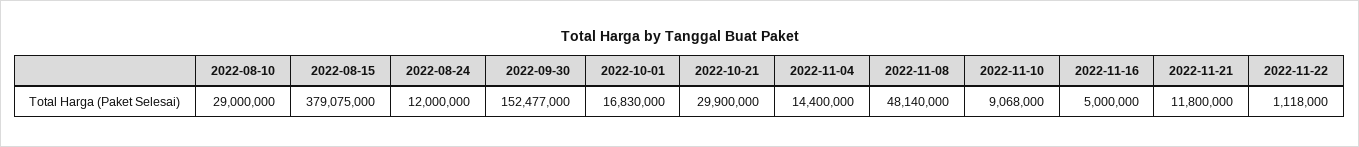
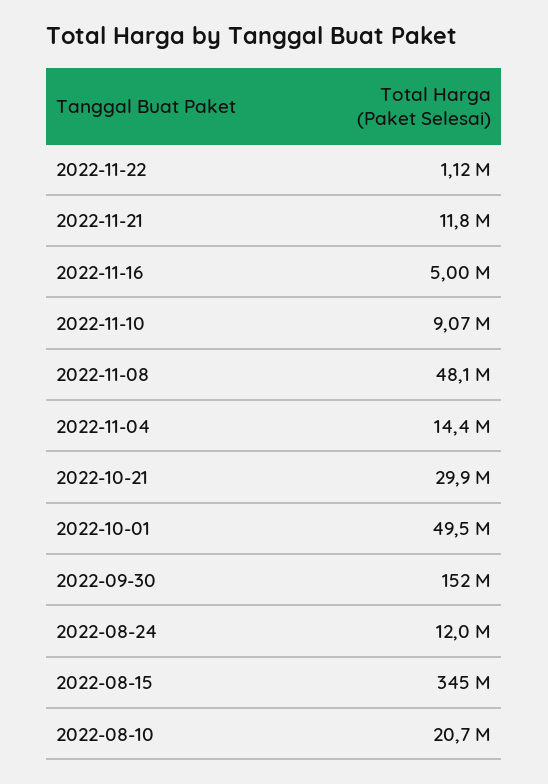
2022-08-10: 29000000 -> 20700000
2022-08-15: 379075000 -> 345000000
2022-10-01: 16830000 -> 49500000

